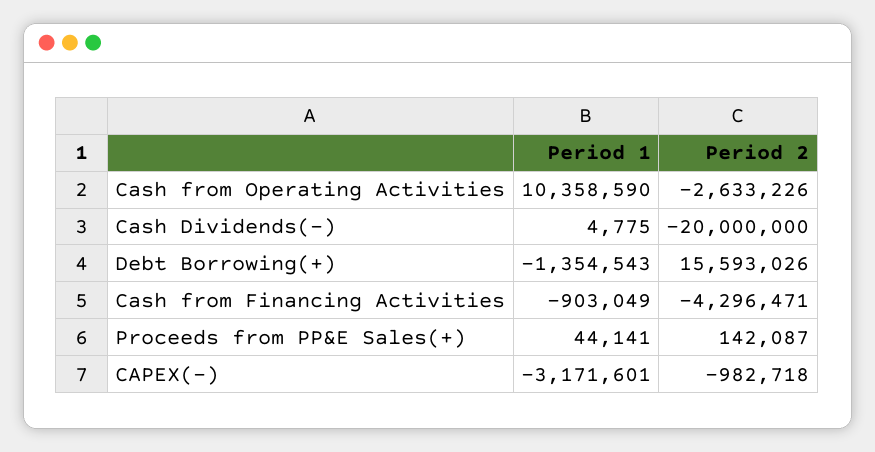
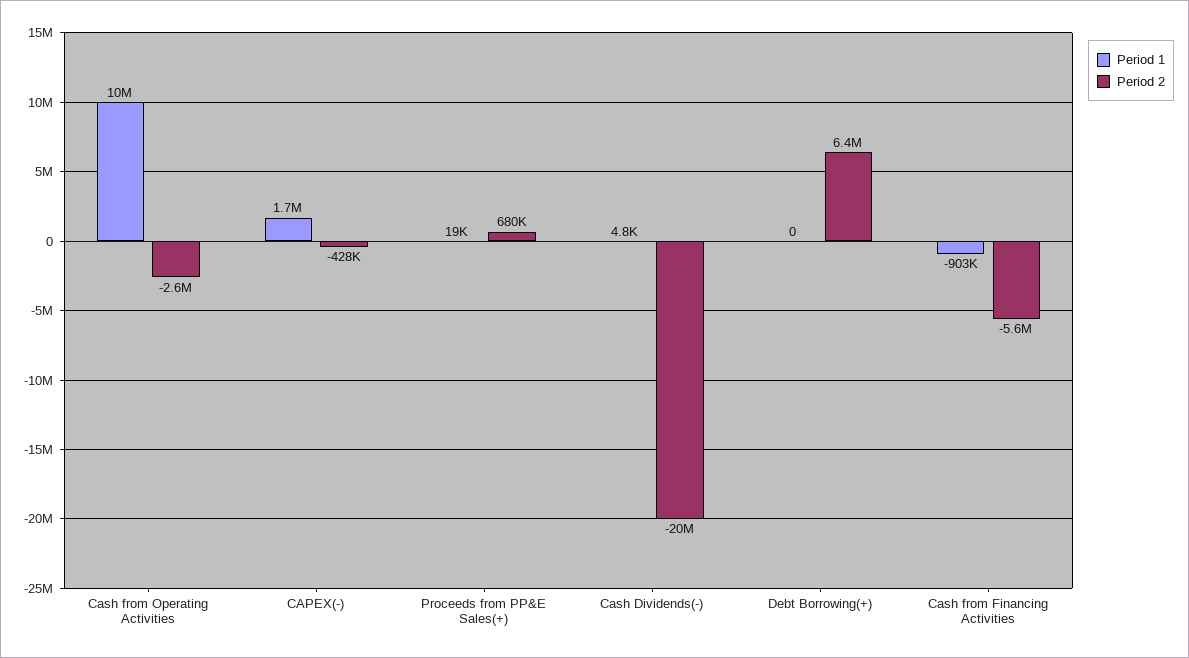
Period 1, Debt Borrowing(+): -1354543 -> 0
Period 2, Debt Borrowing(+): 15593026 -> 6400000
Period 2, Cash from Financing Activities: -4296471 -> -5600000
Period 1, Proceeds from PP&E Sales(+): 44141 -> 19000
Period 2, Proceeds from PP&E Sales(+): 142087 -> 680000
Period 1, CAPEX(-): -3171601 -> 1700000
Period 2, CAPEX(-): -982718 -> -428000

